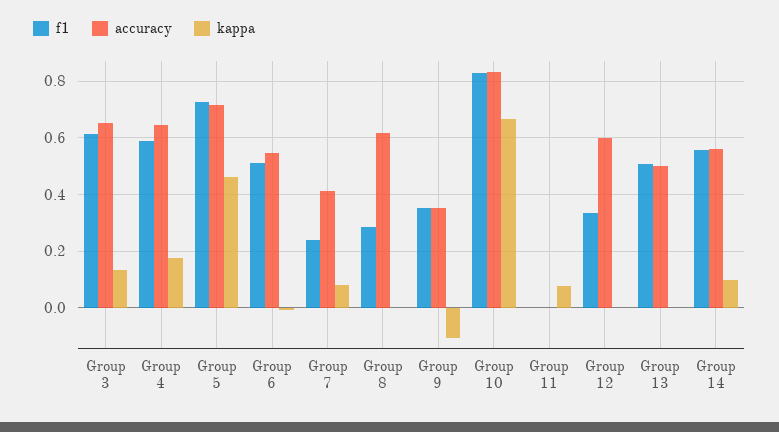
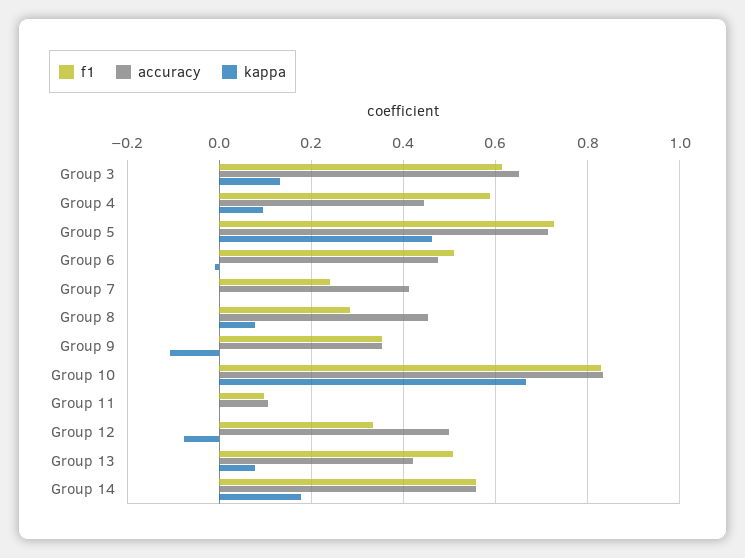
accuracy, Group 4: 0.65 -> 0.44
kappa, Group 4: 0.175 -> 0.1
accuracy, Group 6: 0.55 -> 0.48
kappa, Group 7: 0.075 -> 0
accuracy, Group 8: 0.625 -> 0.46
kappa, Group 8: 0 -> 0.08
f1, Group 11: 0 -> 0.1
accuracy, Group 11: 0 -> 0.1
kappa, Group 11: 0.075 -> 0
accuracy, Group 12: 0.6 -> 0.5
kappa, Group 12: 0 -> -0.08
accuracy, Group 13: 0.5 -> 0.42
kappa, Group 13: 0 -> 0.08
kappa, Group 14: 0.1 -> 0.18

